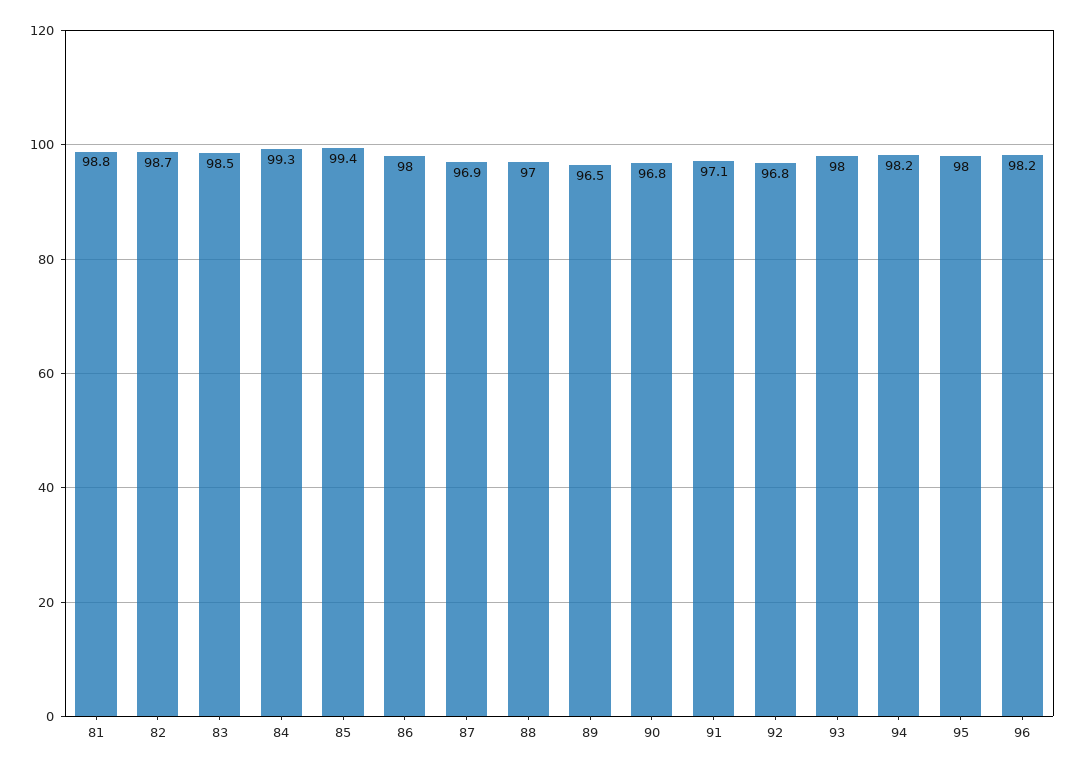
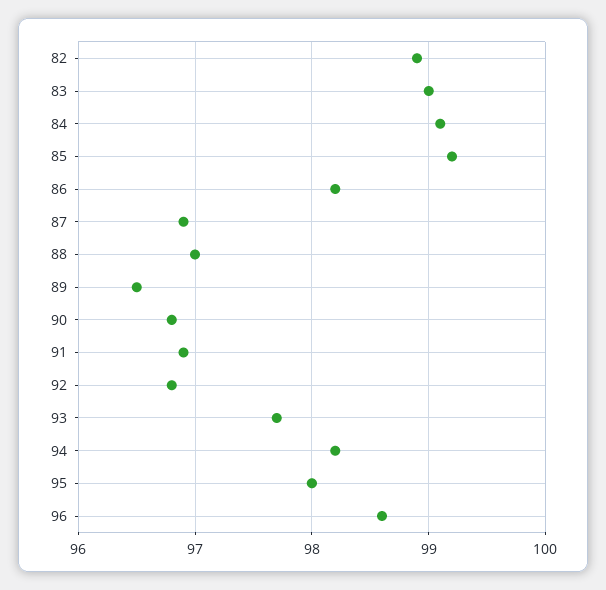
81: 98.8 -> none
82: 98.7 -> 98.9
83: 98.5 -> 99
84: 99.3 -> 99.1
85: 99.4 -> 99.2
86: 98 -> 98.2
91: 97.1 -> 96.9
93: 98 -> 97.7
96: 98.2 -> 98.6

